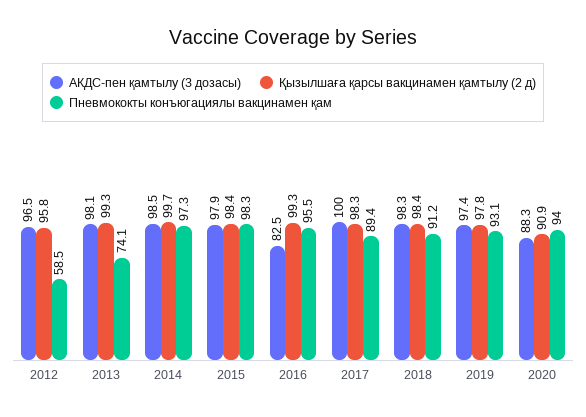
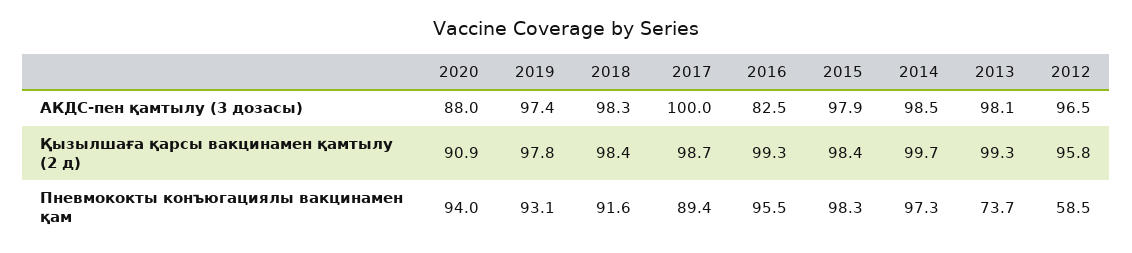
Пневмококты конъюгациялы вакцинамен қам, 2013: 74.1 -> 73.7
Қызылшаға қарсы вакцинамен қамтылу (2 д), 2017: 98.3 -> 98.7
Пневмококты конъюгациялы вакцинамен қам, 2018: 91.2 -> 91.6
АКДС-пен қамтылу (3 дозасы), 2020: 88.3 -> 88

